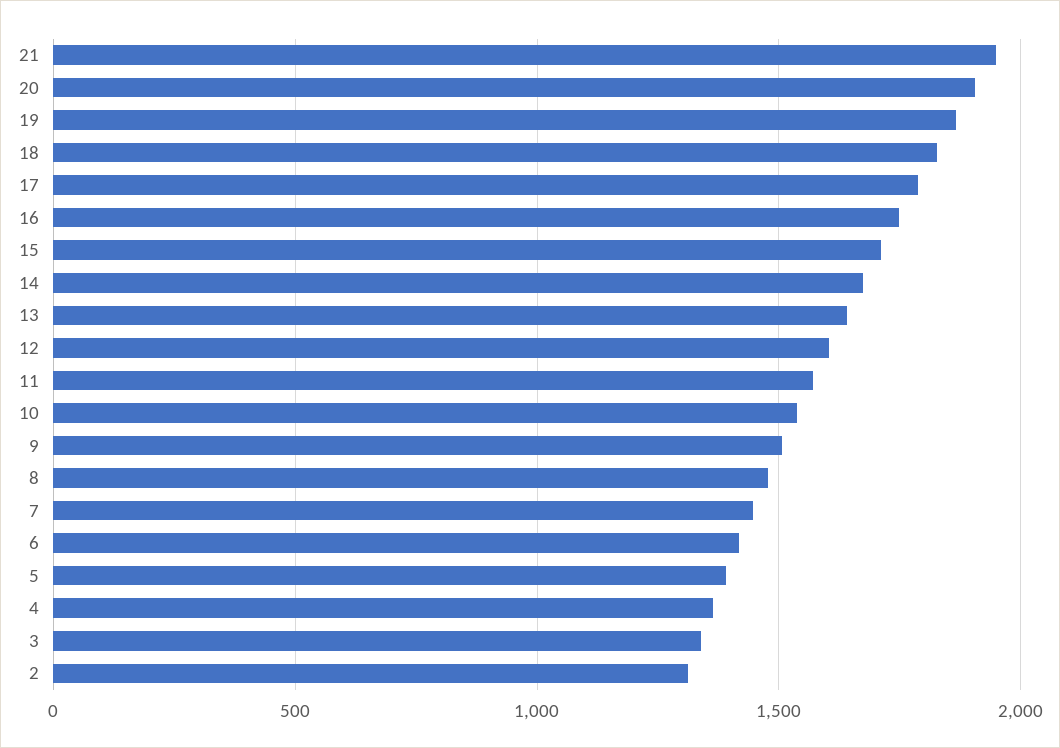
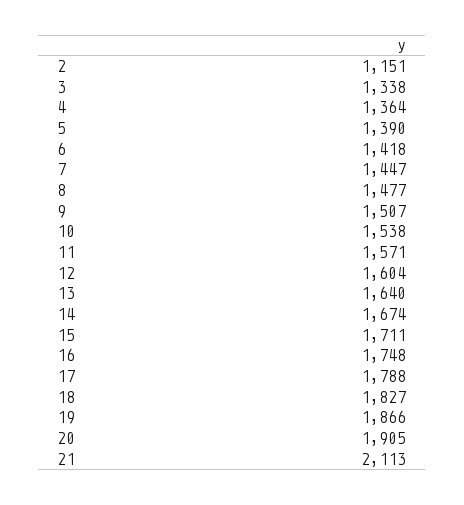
21: 1950 -> 2113
2: 1300 -> 1151

